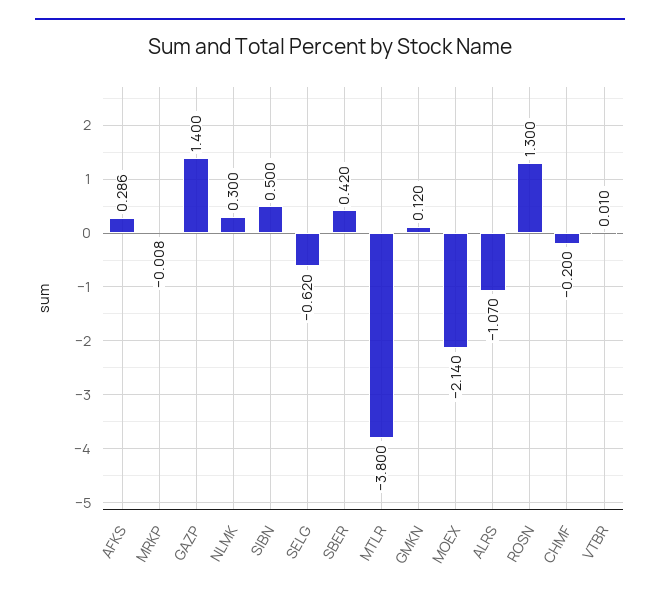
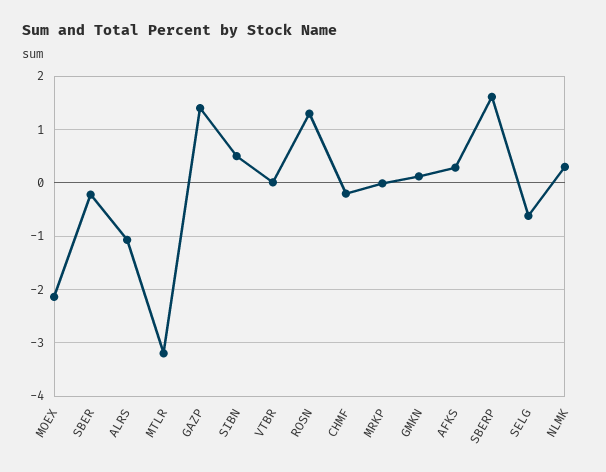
SBER: 0.42 -> -0.2
MTLR: -3.8 -> -3.2
SBERP: none -> 1.6

